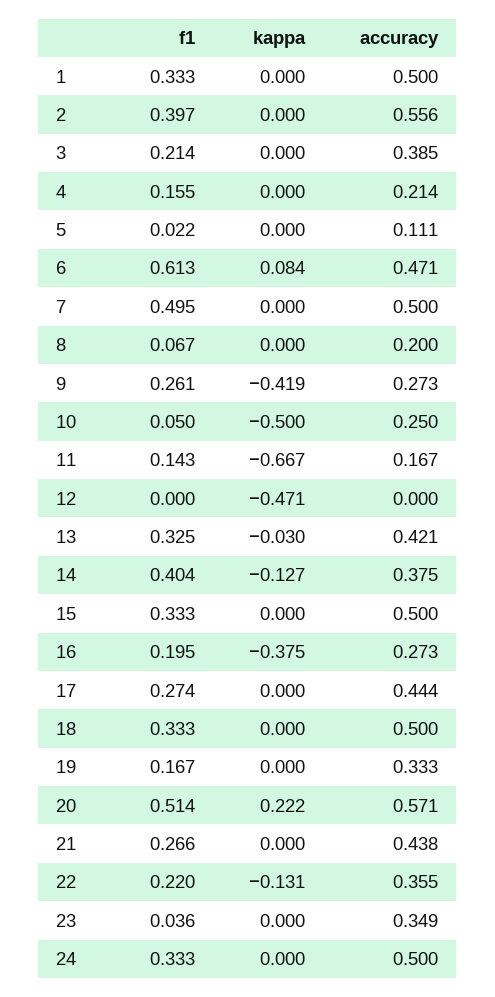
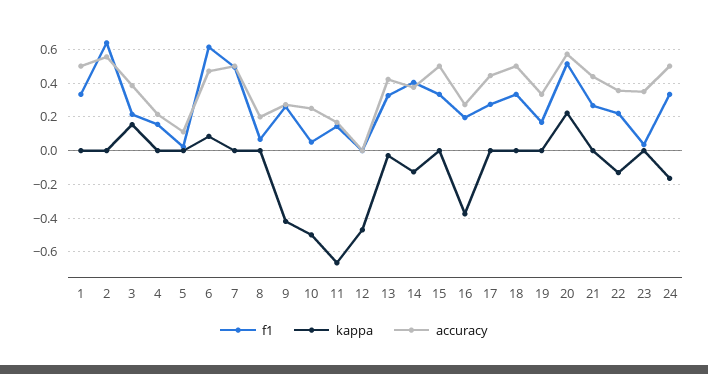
f1, 2: 0.397 -> 0.65
kappa, 3: 0 -> 0.15
kappa, 24: 0 -> -0.15

